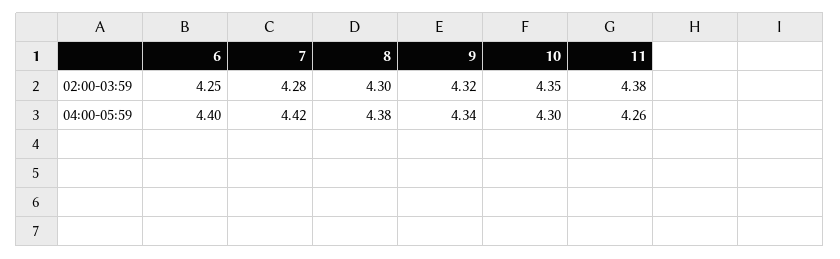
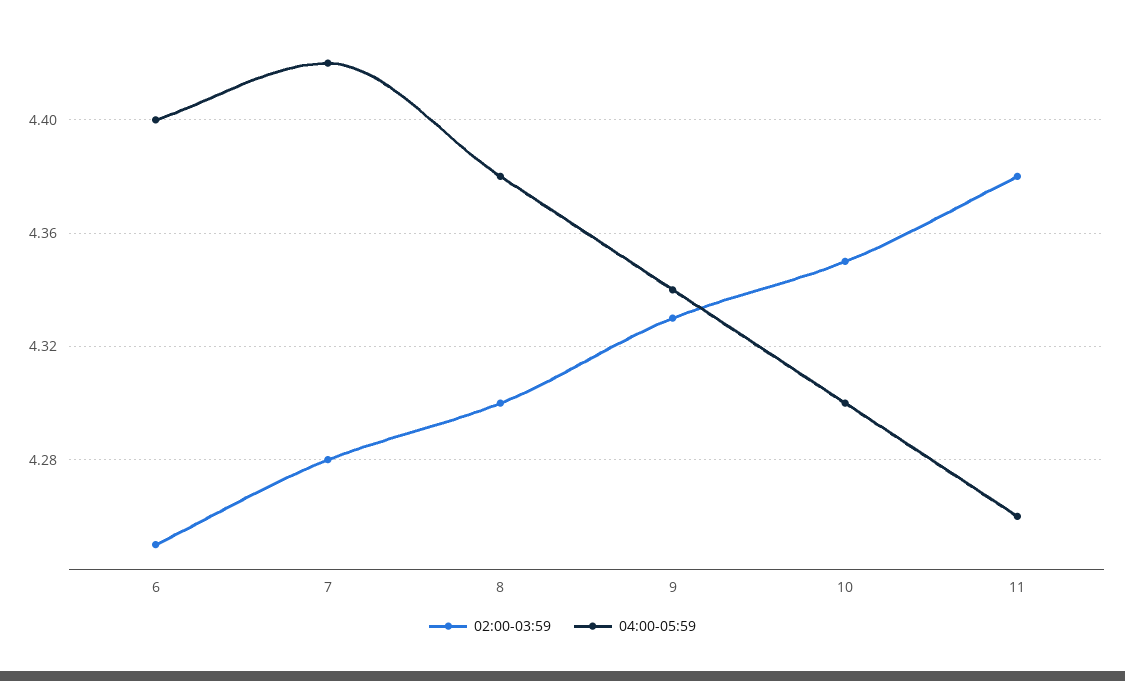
02:00-03:59, 9: 4.32 -> 4.33

